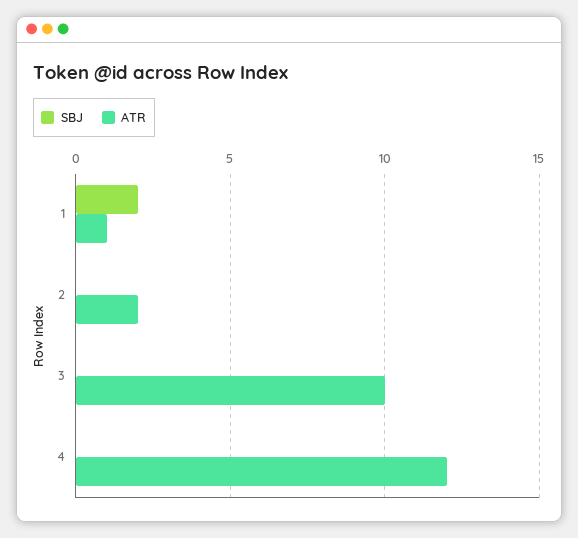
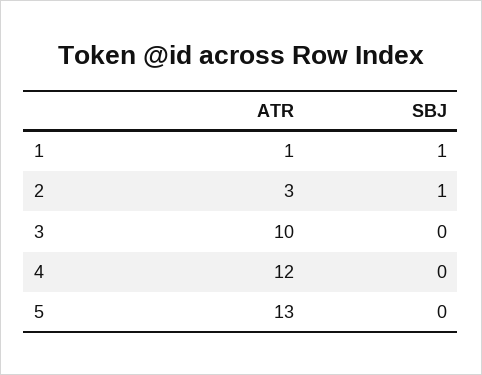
SBJ, 1: 2 -> 1
SBJ, 2: 0 -> 1
ATR, 2: 2 -> 3
ATR, 5: none -> 13
SBJ, 5: none -> 0

